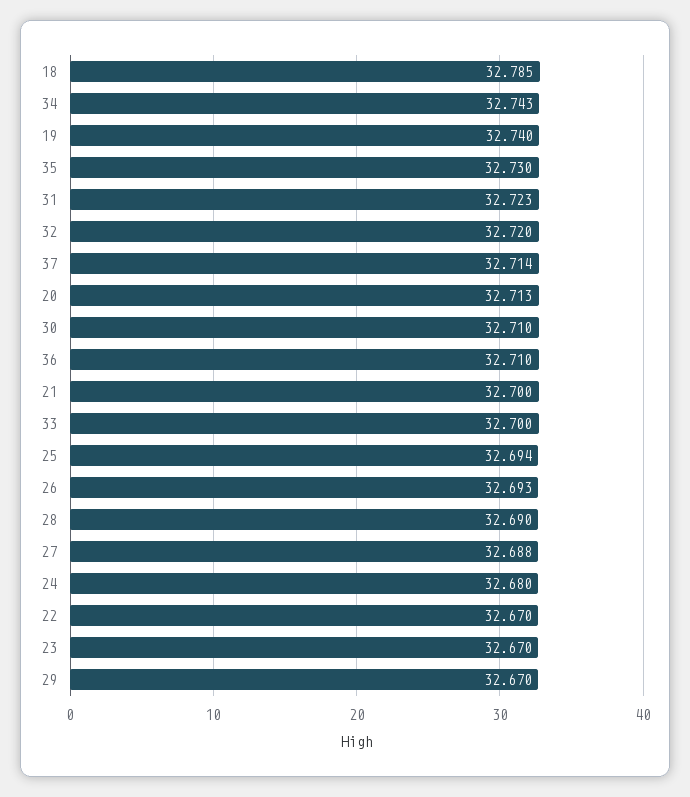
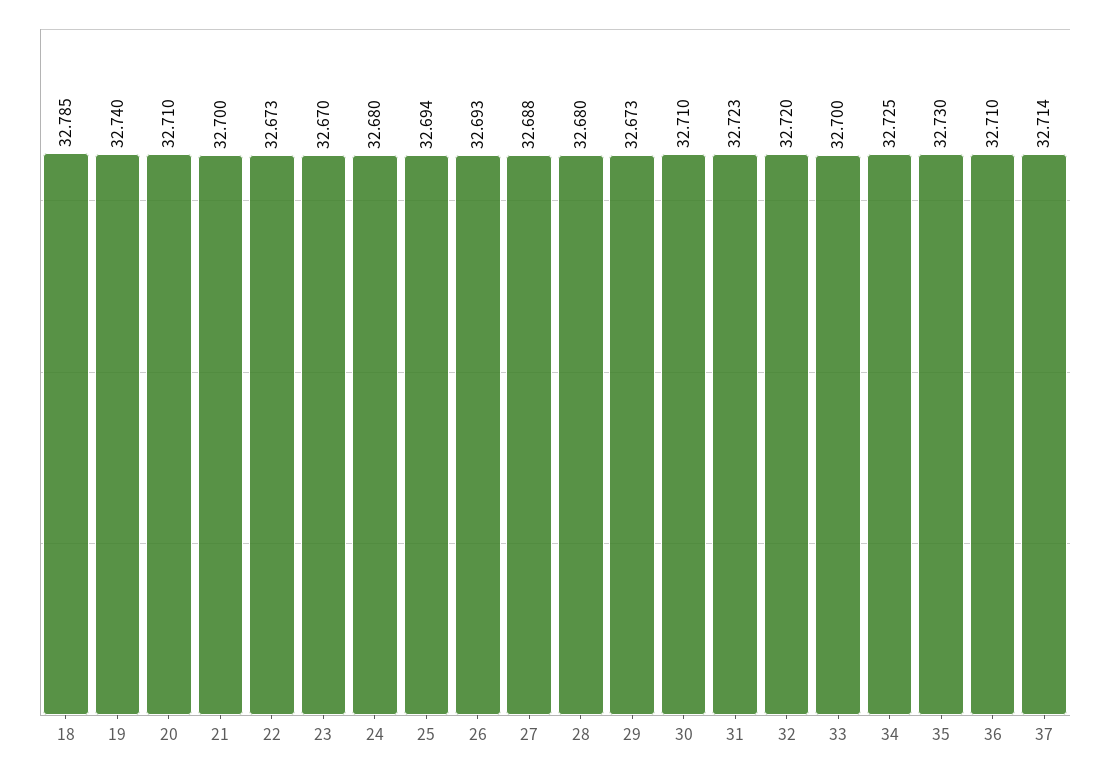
34: 32.743 -> 32.725
20: 32.713 -> 32.71
28: 32.69 -> 32.68
22: 32.67 -> 32.673
29: 32.67 -> 32.673

